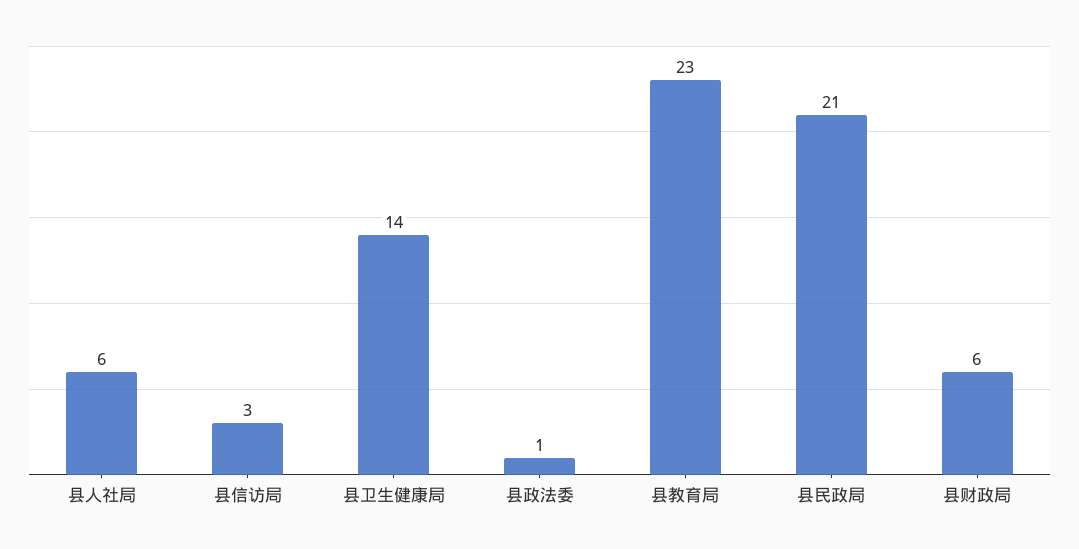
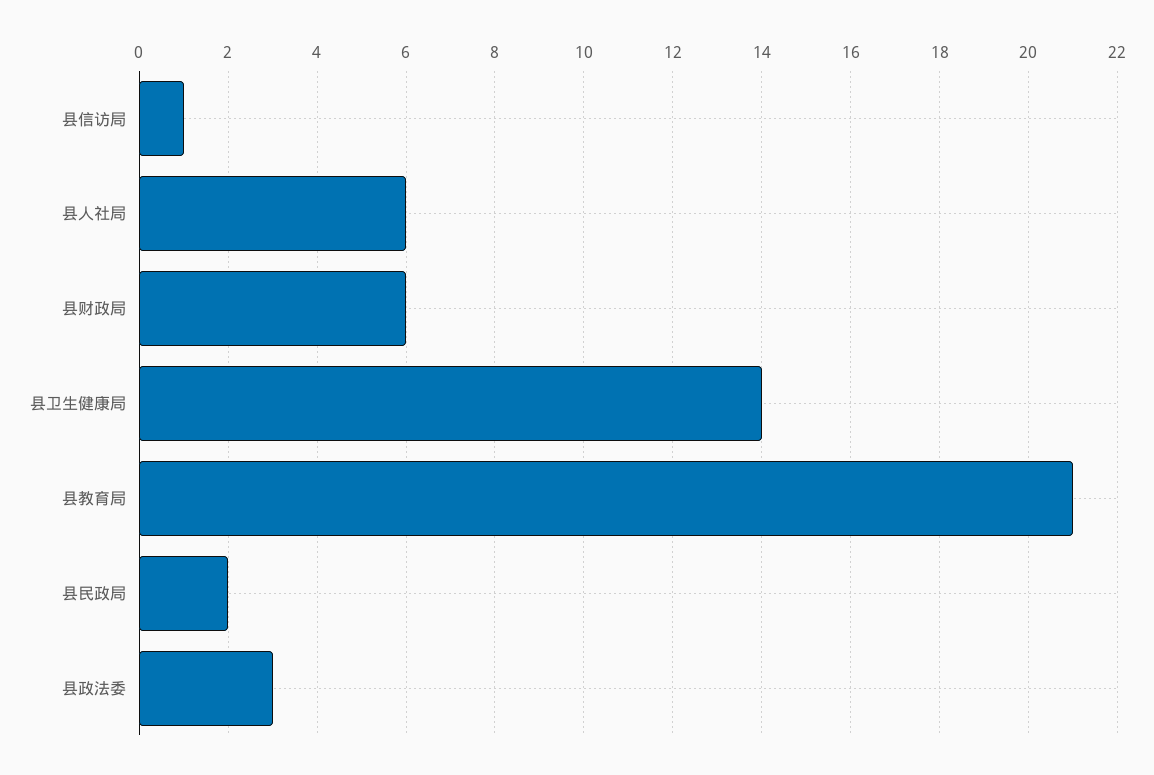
县信访局: 3 -> 1
县政法委: 1 -> 3
县教育局: 23 -> 21
县民政局: 21 -> 2

